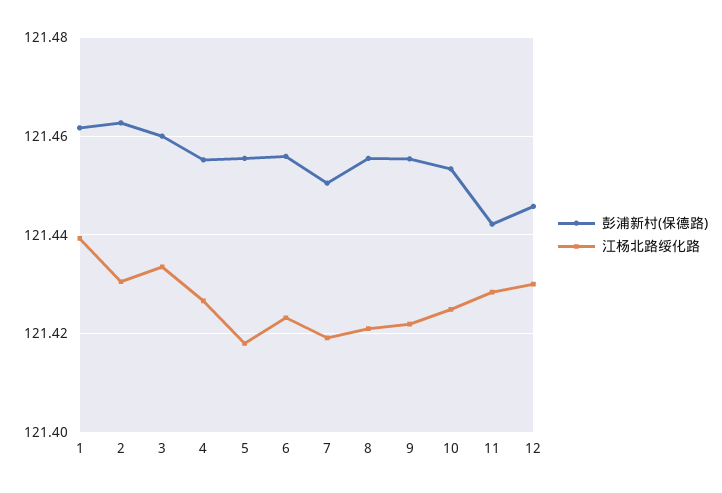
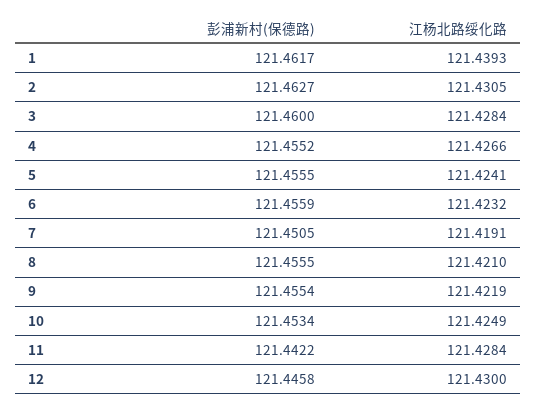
江杨北路绥化路, 3: 121.434 -> 121.4284
江杨北路绥化路, 5: 121.418 -> 121.4241

